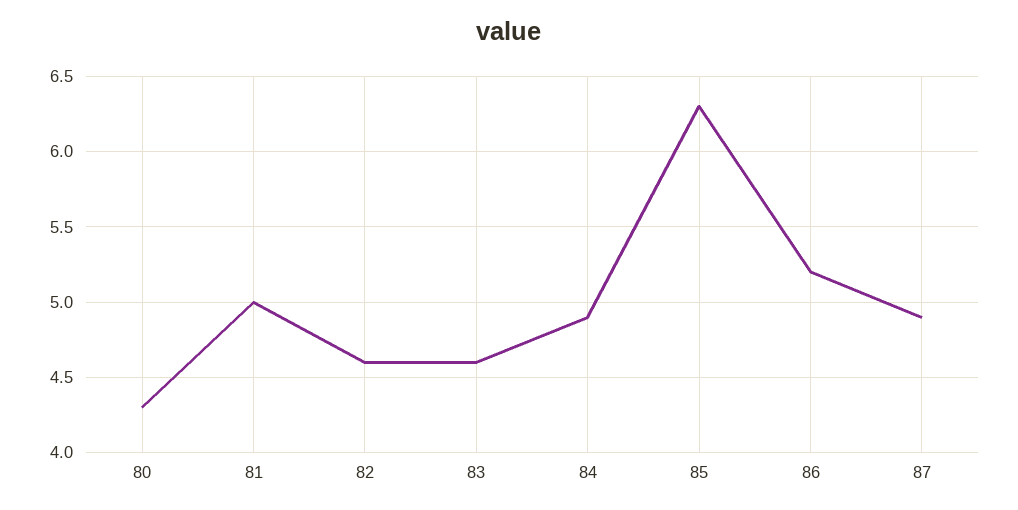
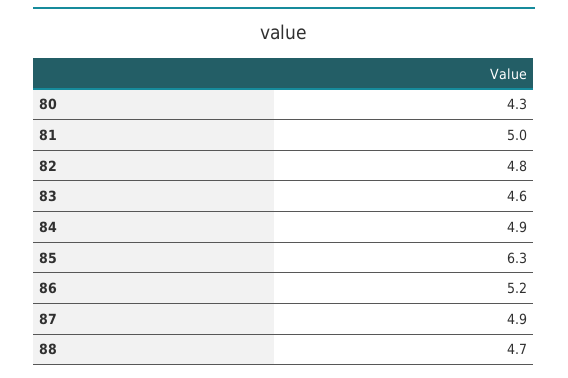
82: 4.6 -> 4.8
88: none -> 4.7

